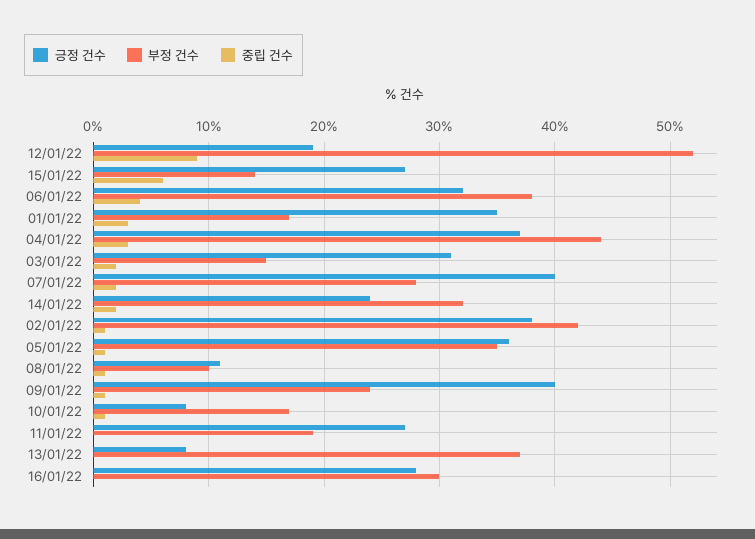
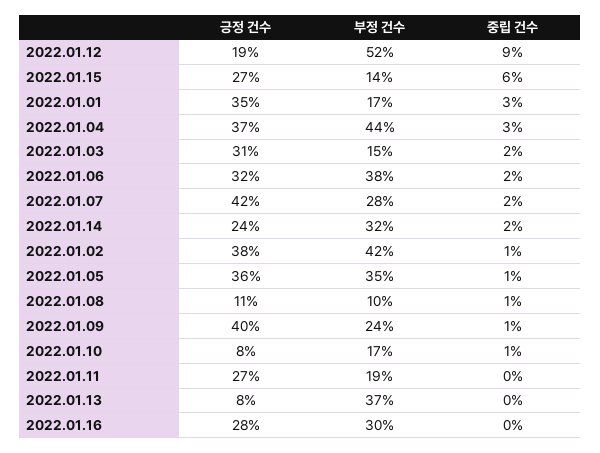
중립 건수, 06/01/22: 4 -> 2
긍정 건수, 07/01/22: 40 -> 42

